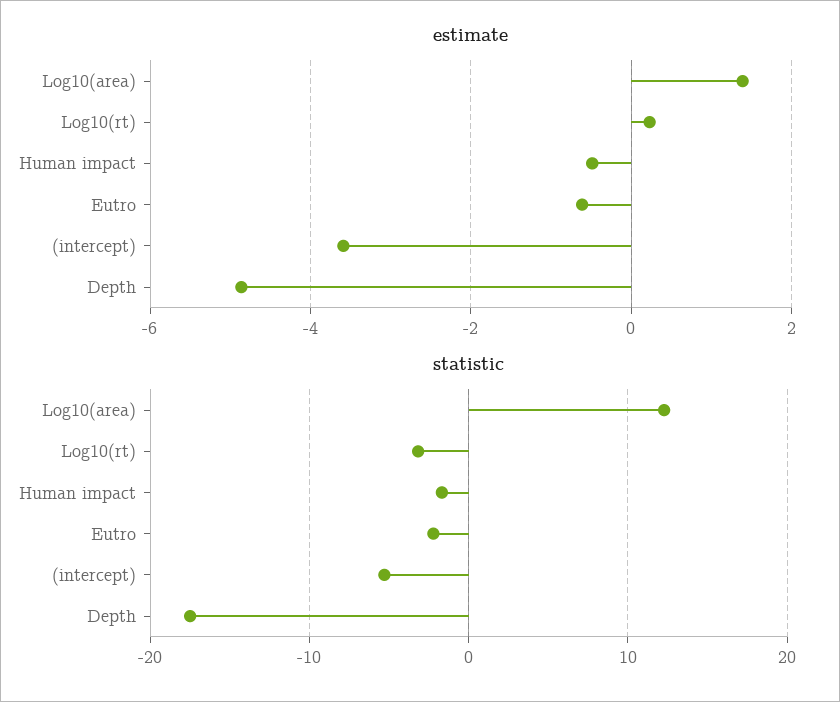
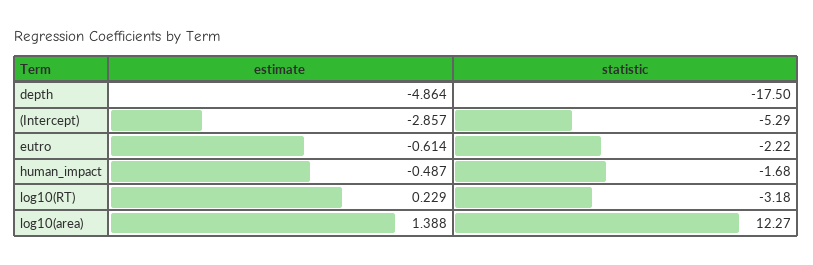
estimate, (intercept): -3.6 -> -2.857

